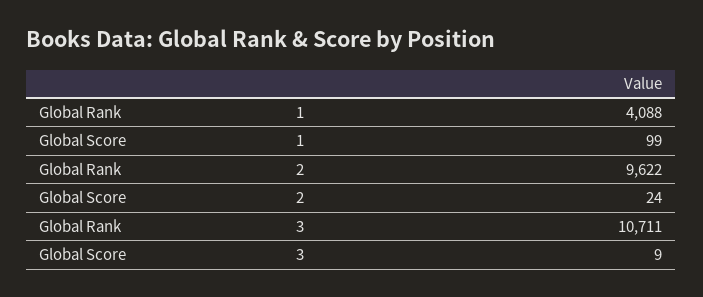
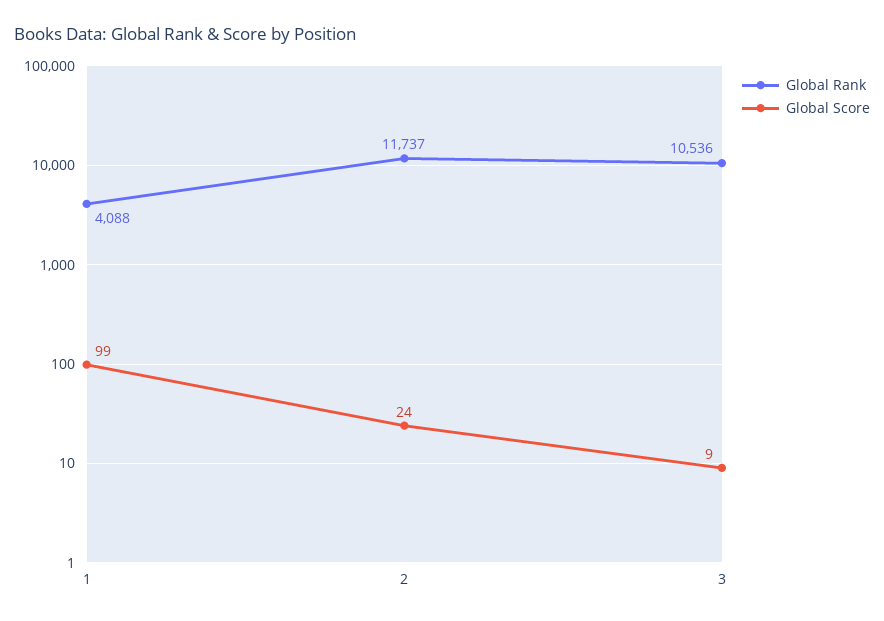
Global Rank, 2: 9622 -> 11737
Global Rank, 3: 10711 -> 10536

